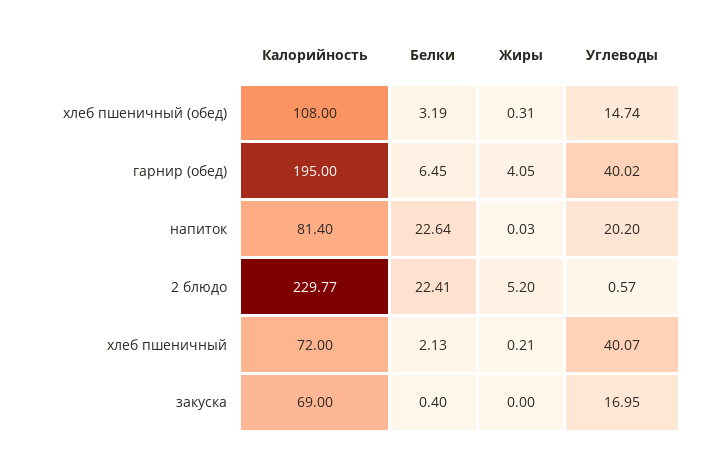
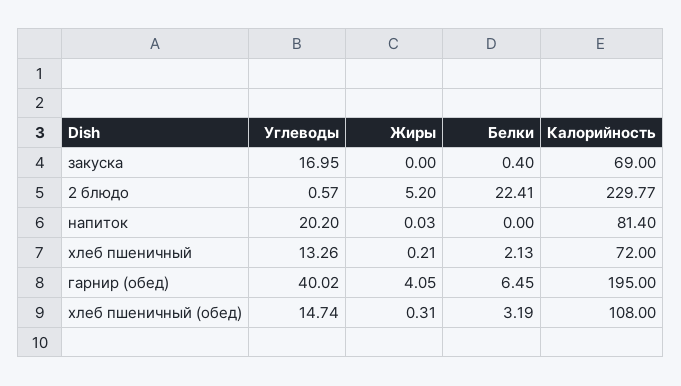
Белки, напиток: 22.64 -> 0
Углеводы, хлеб пшеничный: 40.07 -> 13.26

